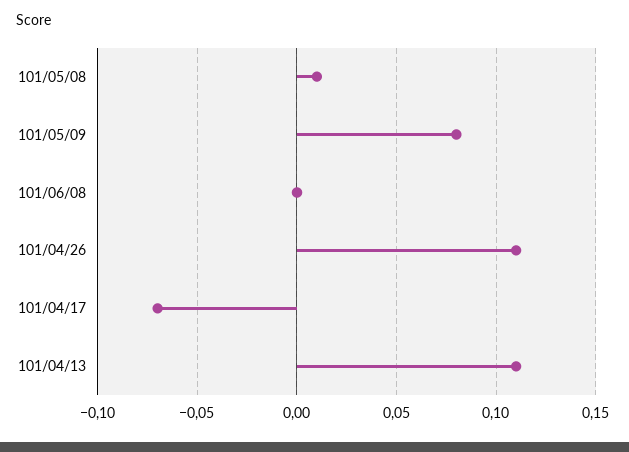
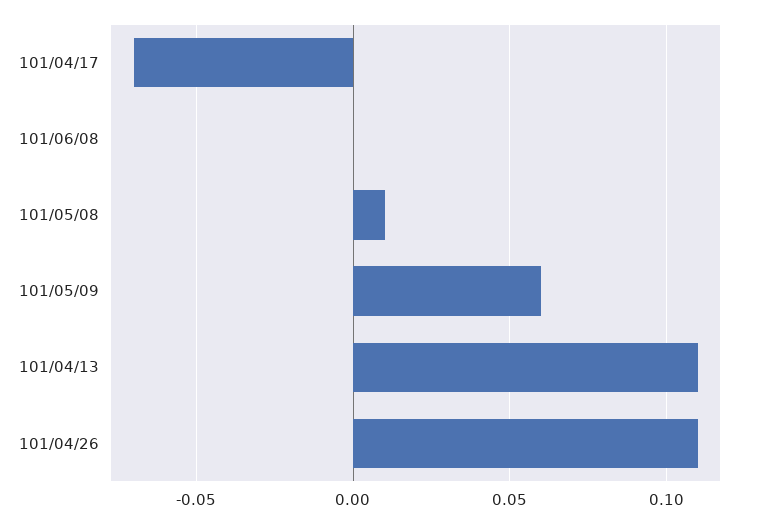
101/05/09: 0.08 -> 0.06

